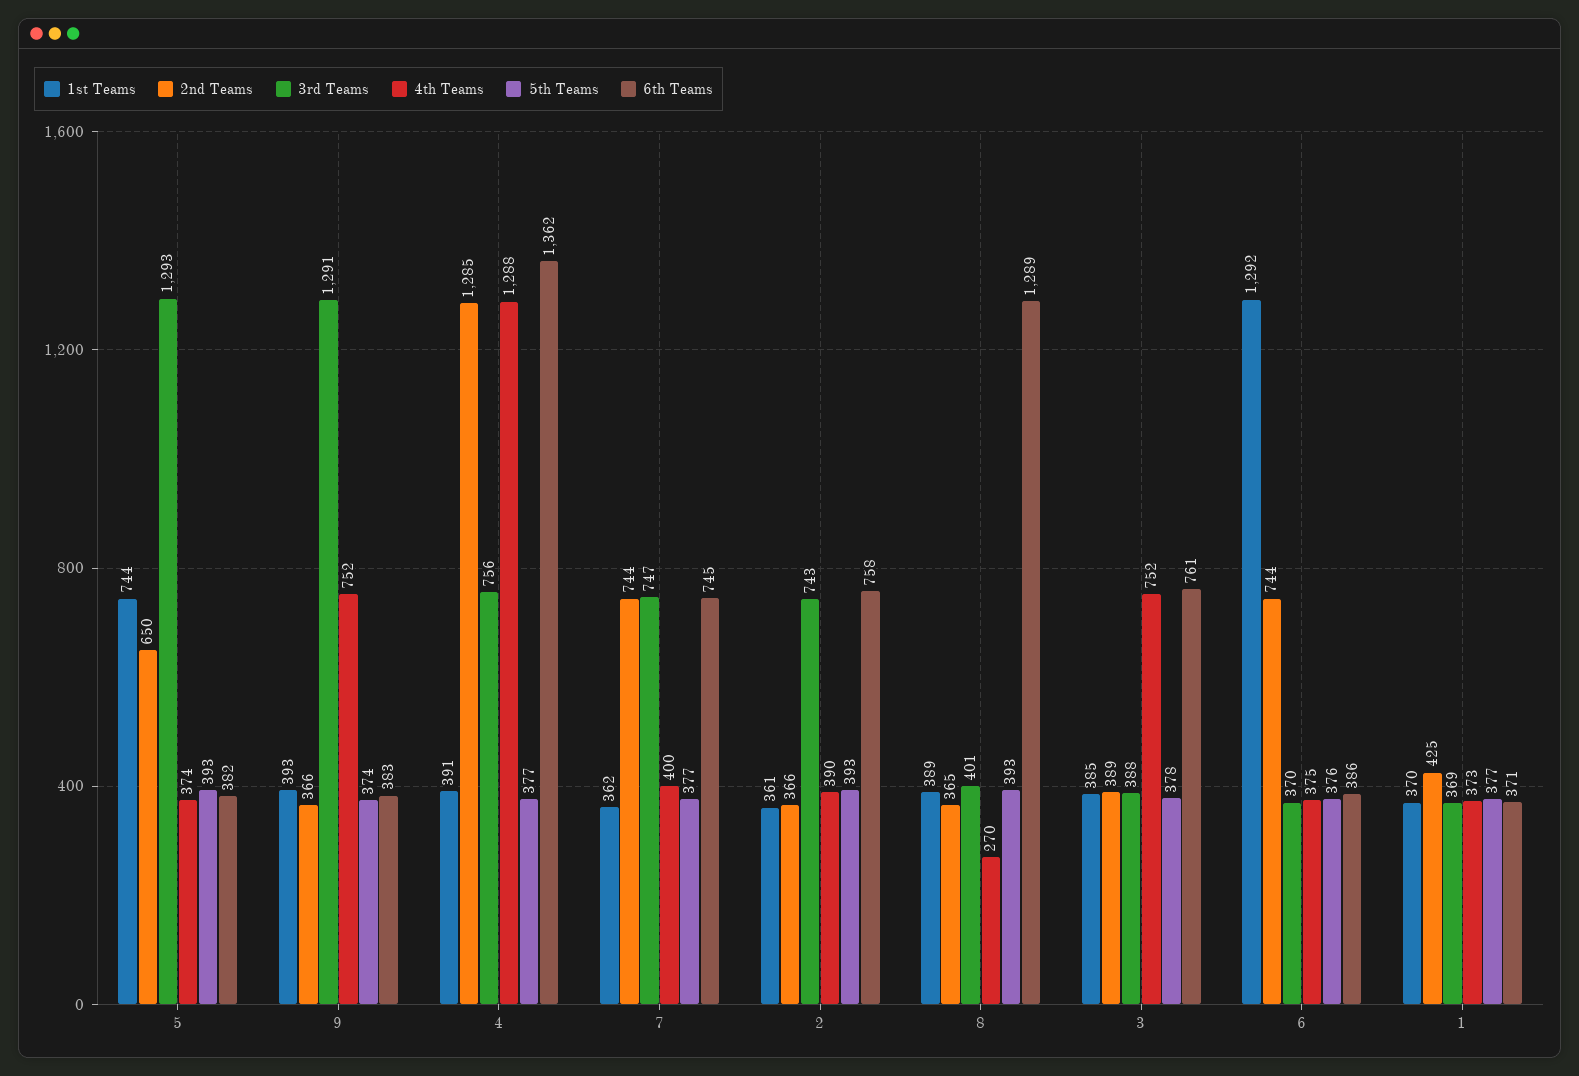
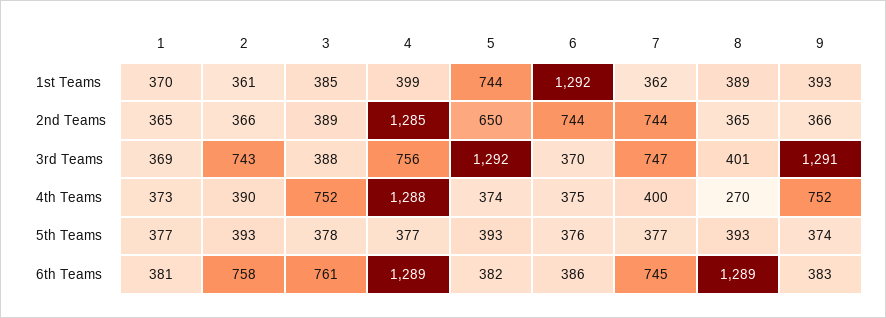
3rd Teams, 5: 1293 -> 1292
1st Teams, 4: 391 -> 399
6th Teams, 4: 1362 -> 1289
2nd Teams, 1: 425 -> 365
6th Teams, 1: 371 -> 381

